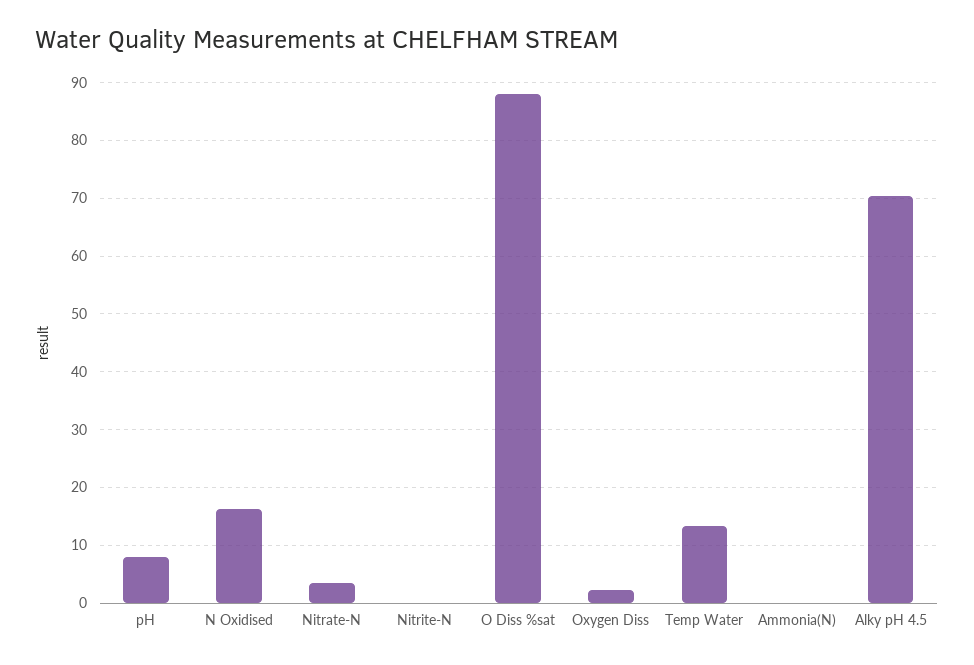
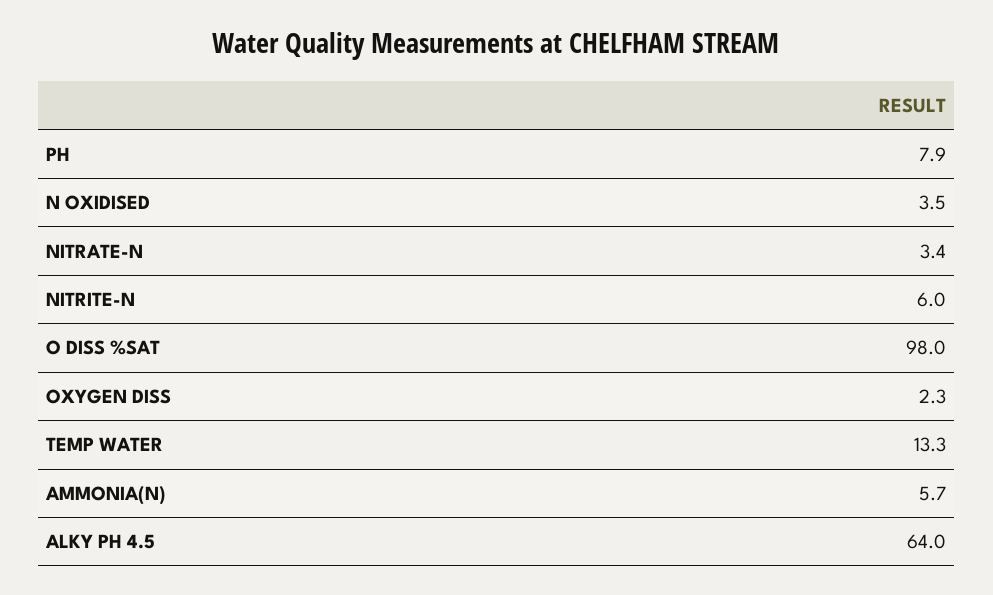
N Oxidised: 16 -> 3.5
Nitrite-N: 0 -> 6
O Diss %sat: 88 -> 98
Ammonia(N): 0 -> 5.7
Alky pH 4.5: 70 -> 64

